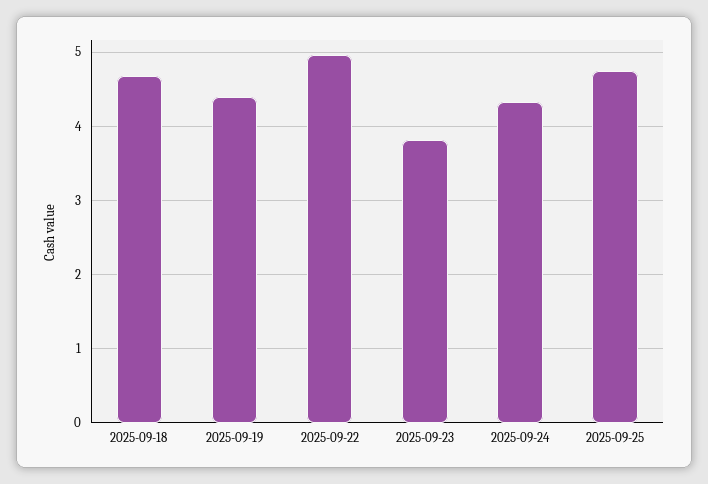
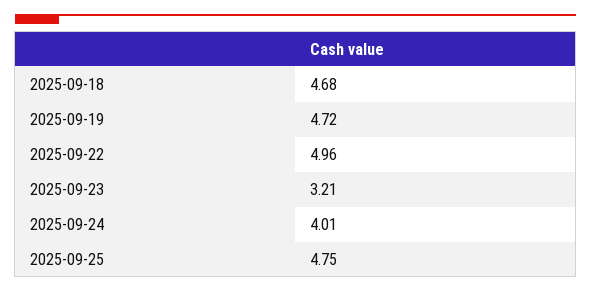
2025-09-19: 4.4 -> 4.72
2025-09-23: 3.8 -> 3.21
2025-09-24: 4.3 -> 4.01

